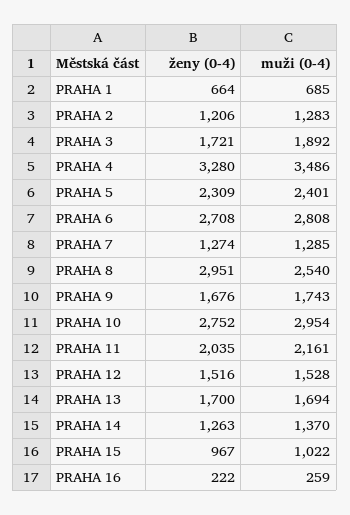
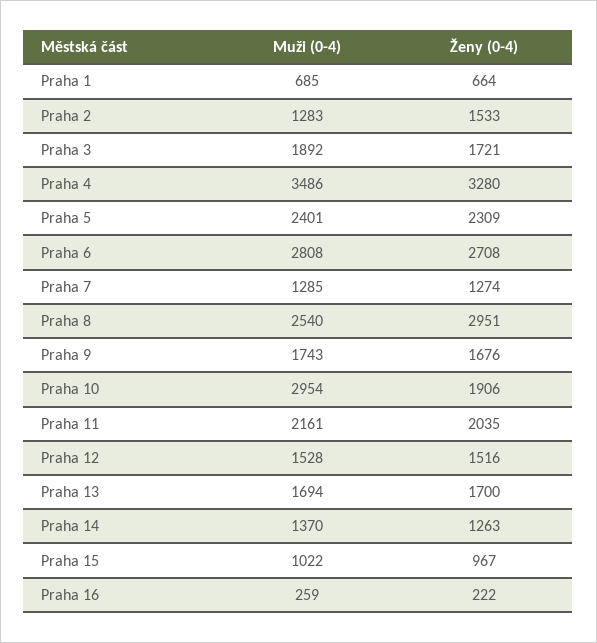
ženy (0-4), PRAHA 2: 1206 -> 1533
ženy (0-4), PRAHA 10: 2752 -> 1906

